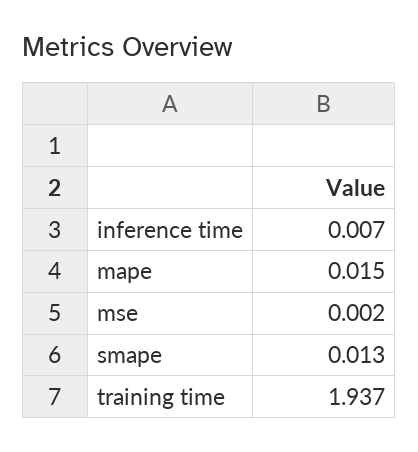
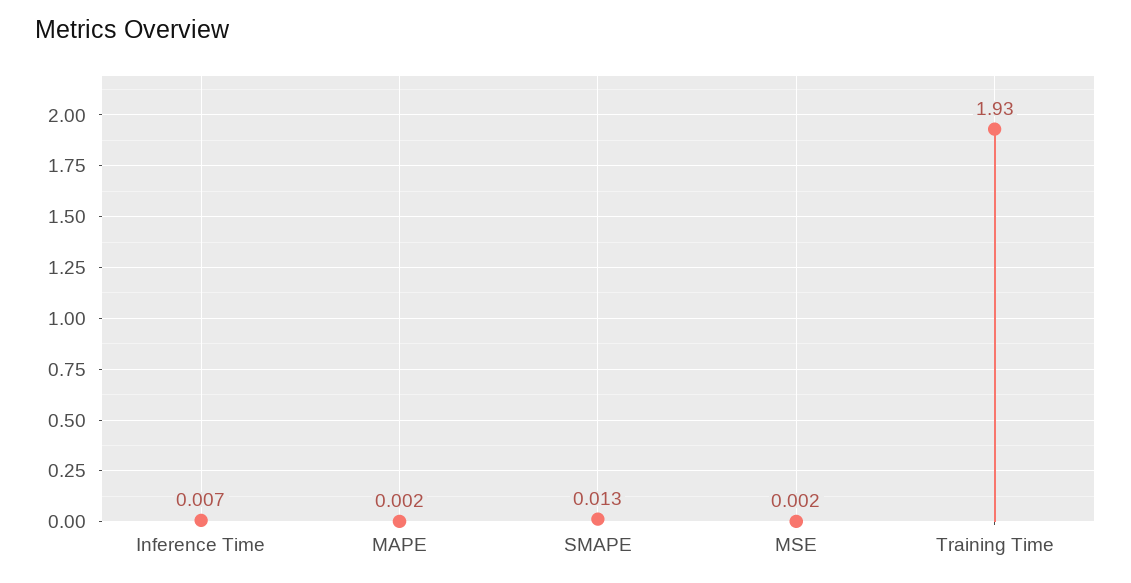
mape: 0.015 -> 0.002
training time: 1.937 -> 1.93

